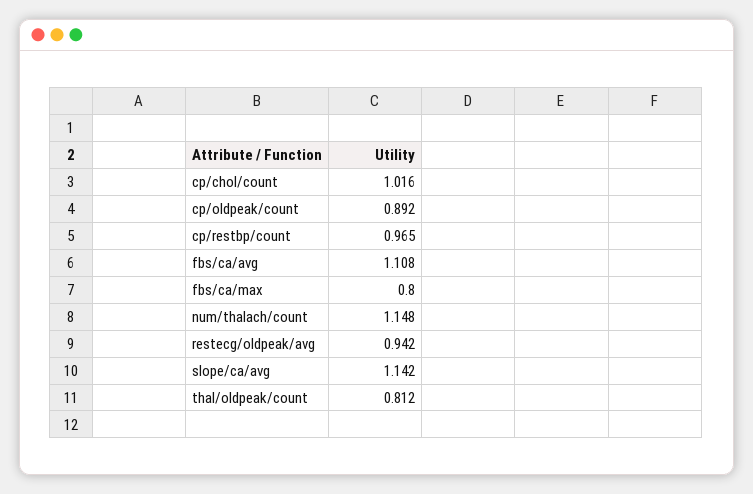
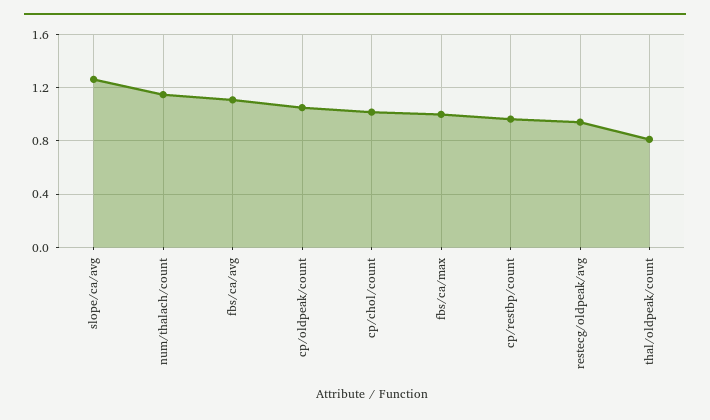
cp/oldpeak/count: 0.892 -> 1.05
fbs/ca/max: 0.8 -> 1
slope/ca/avg: 1.142 -> 1.25

